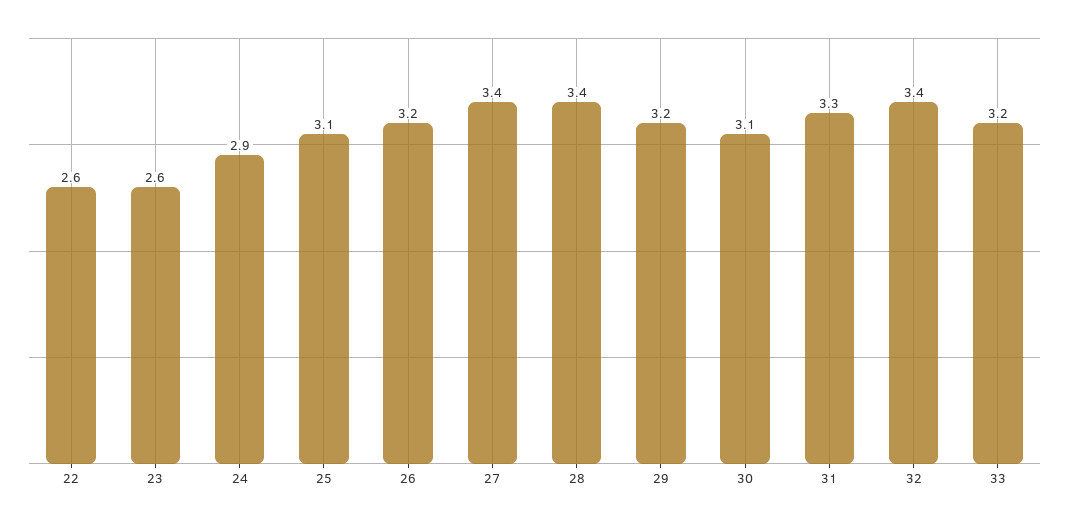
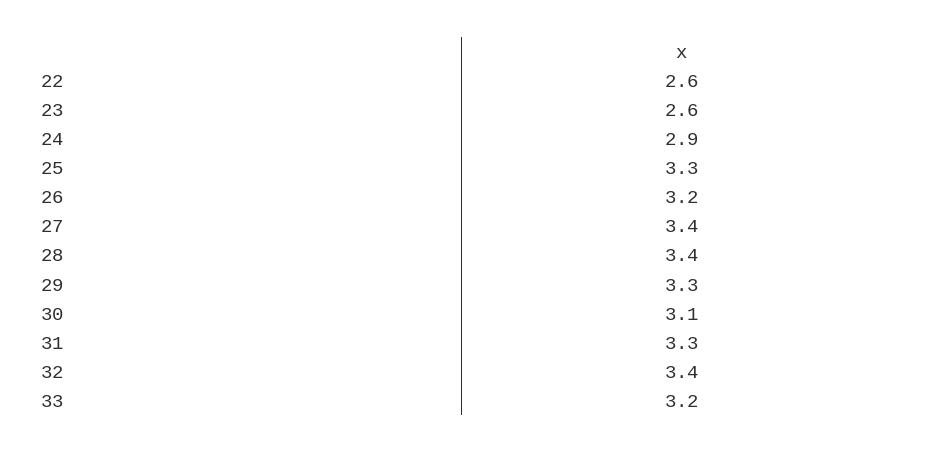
25: 3.1 -> 3.3
29: 3.2 -> 3.3

